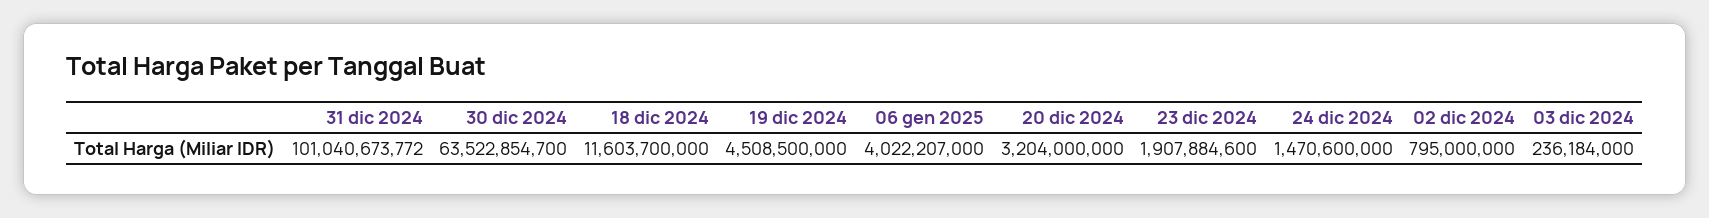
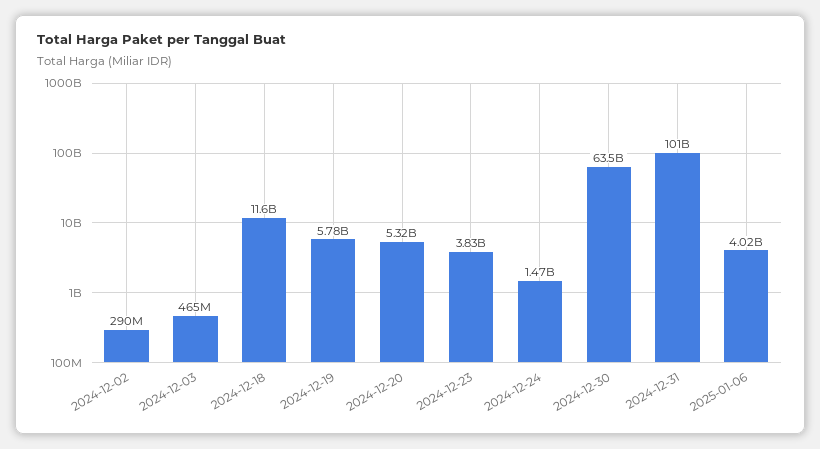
19 dic 2024: 4508500000 -> 5780000000
20 dic 2024: 3204000000 -> 5320000000
23 dic 2024: 1907884600 -> 3830000000
02 dic 2024: 795000000 -> 290000000
03 dic 2024: 236184000 -> 465000000

